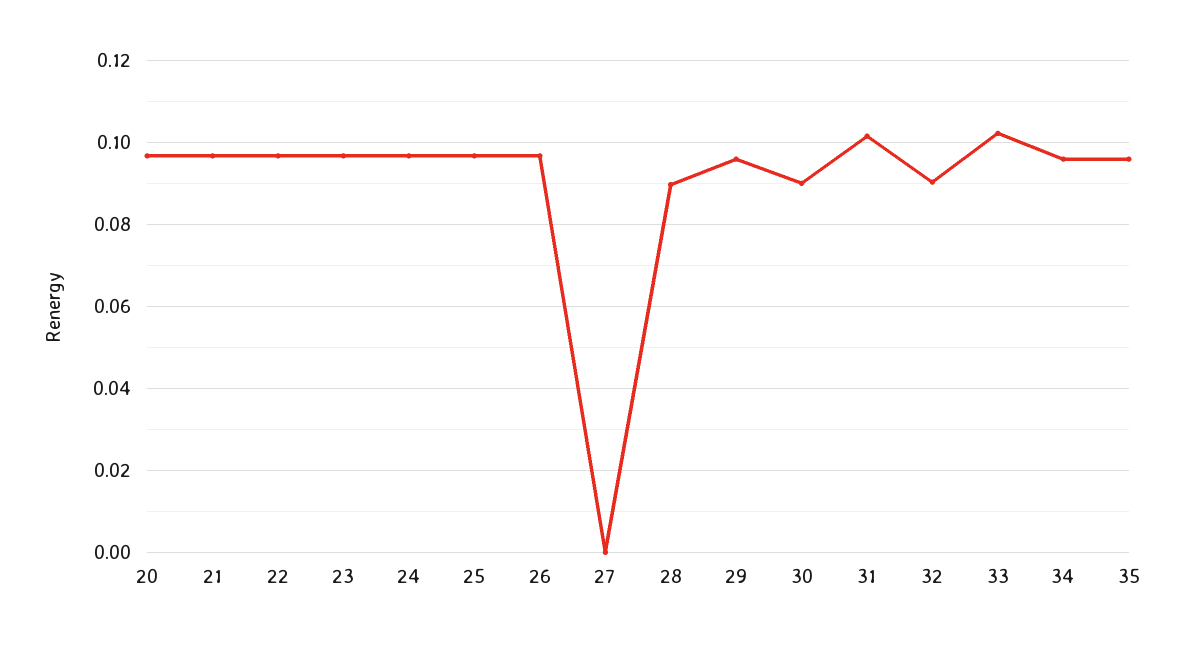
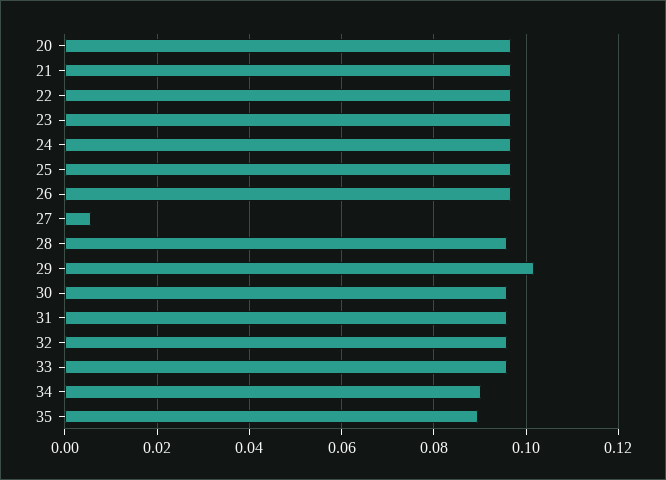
27: 0 -> 0.006
28: 0.09 -> 0.096
29: 0.096 -> 0.102
30: 0.09 -> 0.096
31: 0.102 -> 0.096
32: 0.09 -> 0.096
33: 0.102 -> 0.096
34: 0.096 -> 0.09
35: 0.096 -> 0.09

